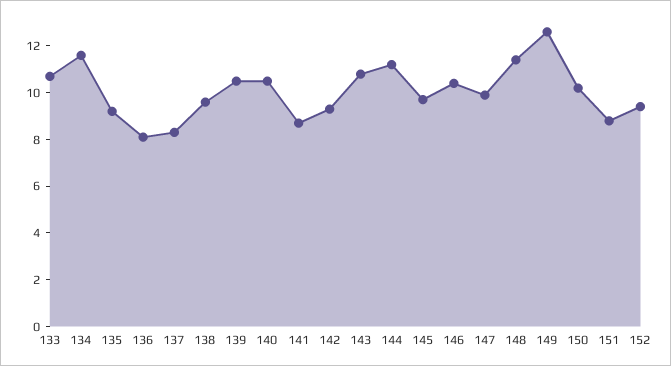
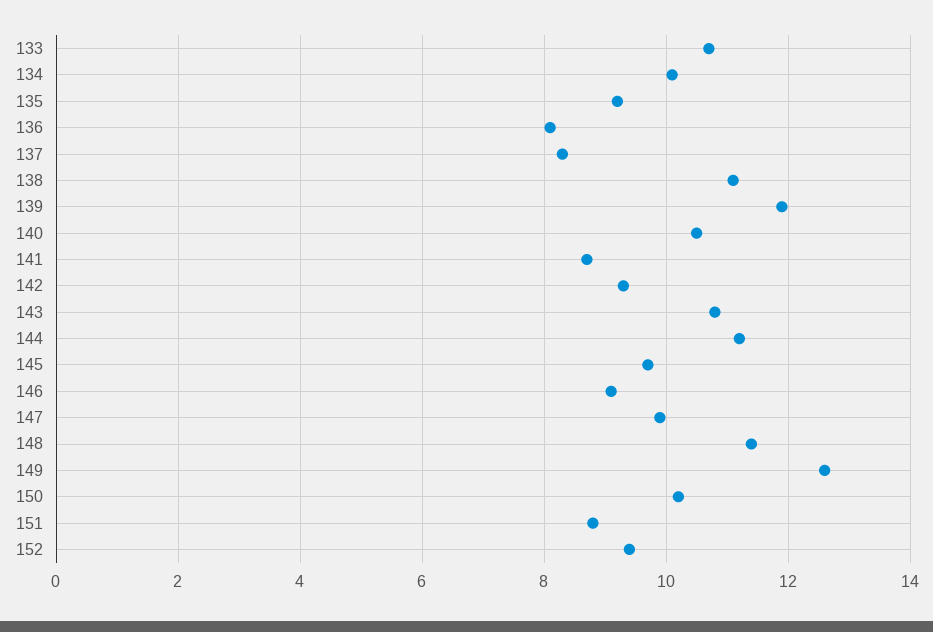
134: 11.5 -> 10
138: 9.5 -> 11
139: 10.5 -> 12
146: 10.5 -> 9

